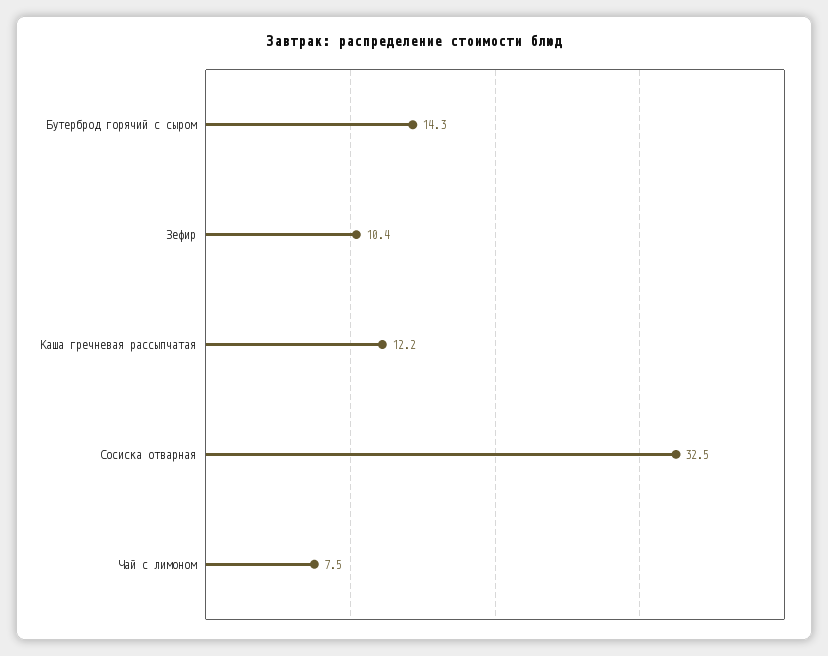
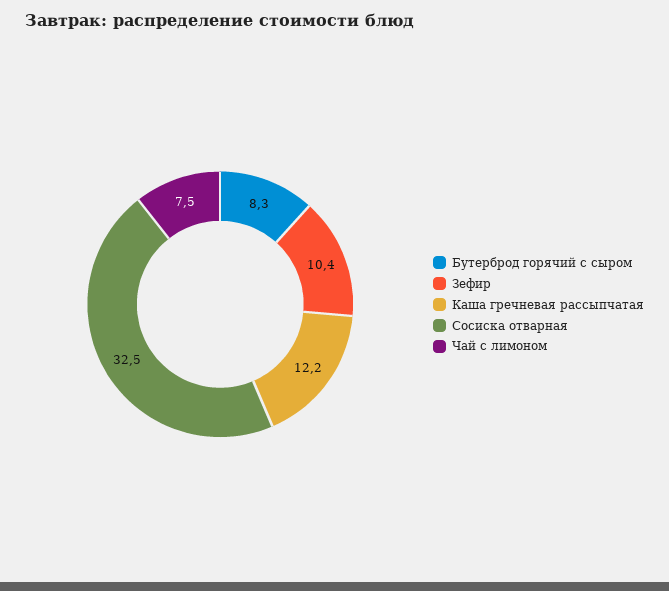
Бутерброд горячий с сыром: 14.3 -> 8.3

